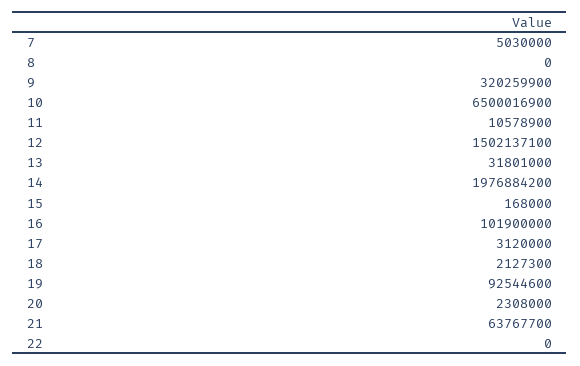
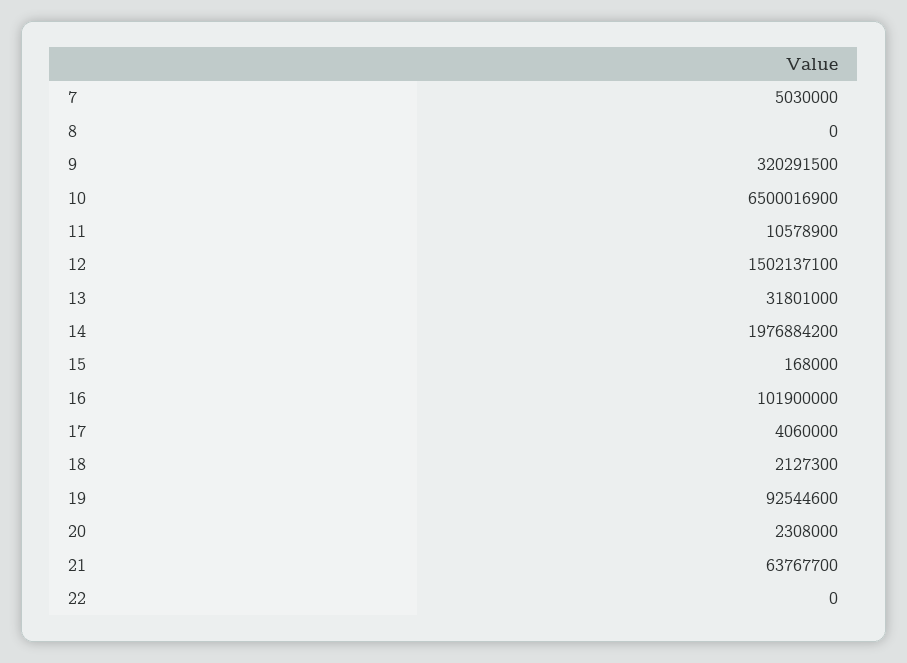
9: 320259900 -> 320291500
17: 3120000 -> 4060000

